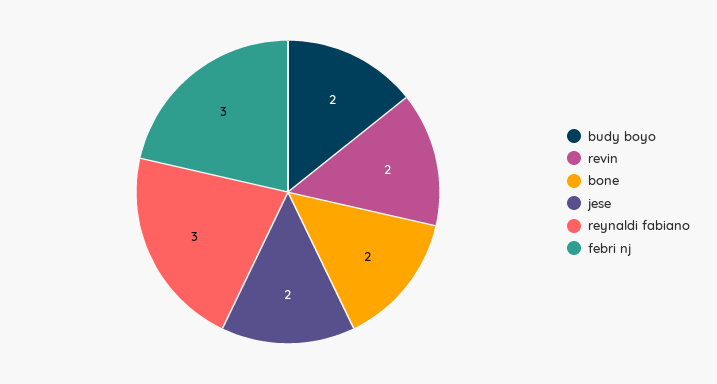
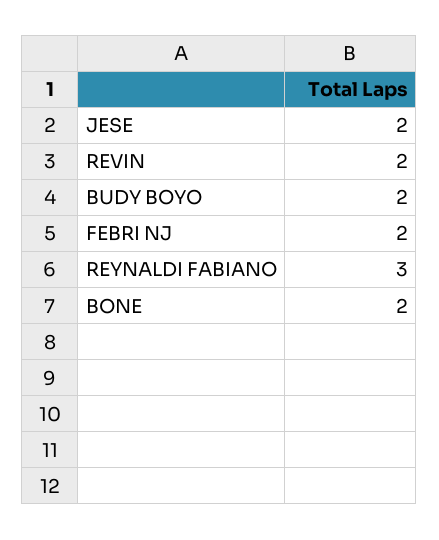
febri nj: 3 -> 2

